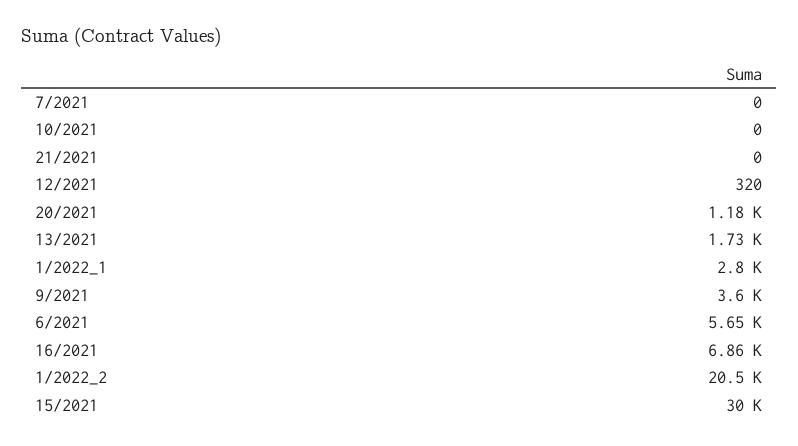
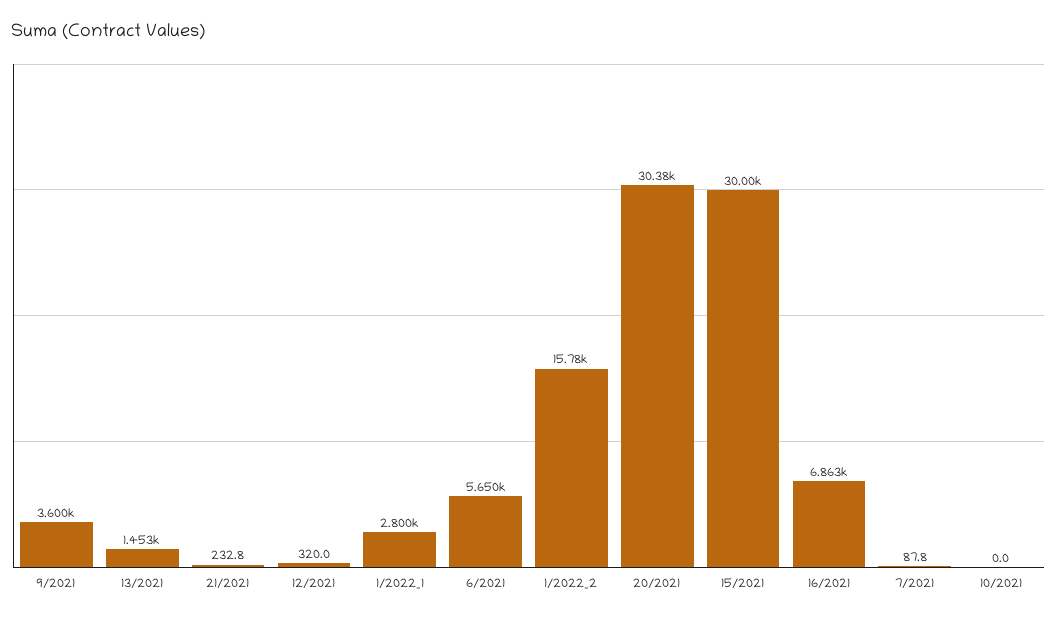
7/2021: 0 -> 87.8
21/2021: 0 -> 232.8
20/2021: 1180 -> 30380
13/2021: 1730 -> 1453
1/2022_2: 20500 -> 15780

